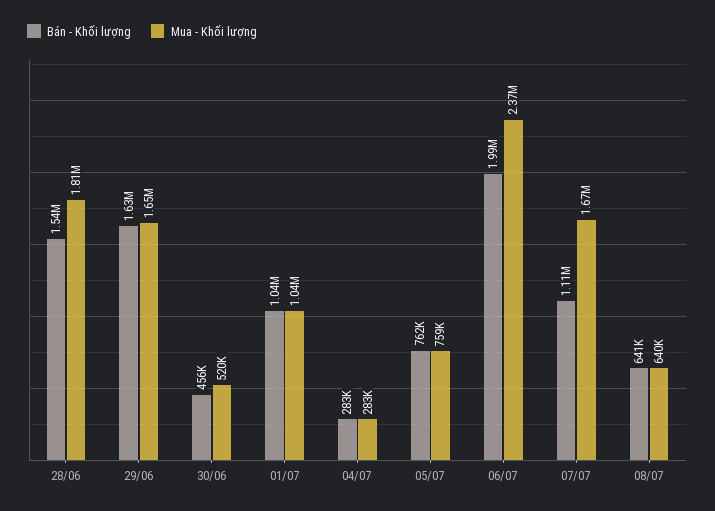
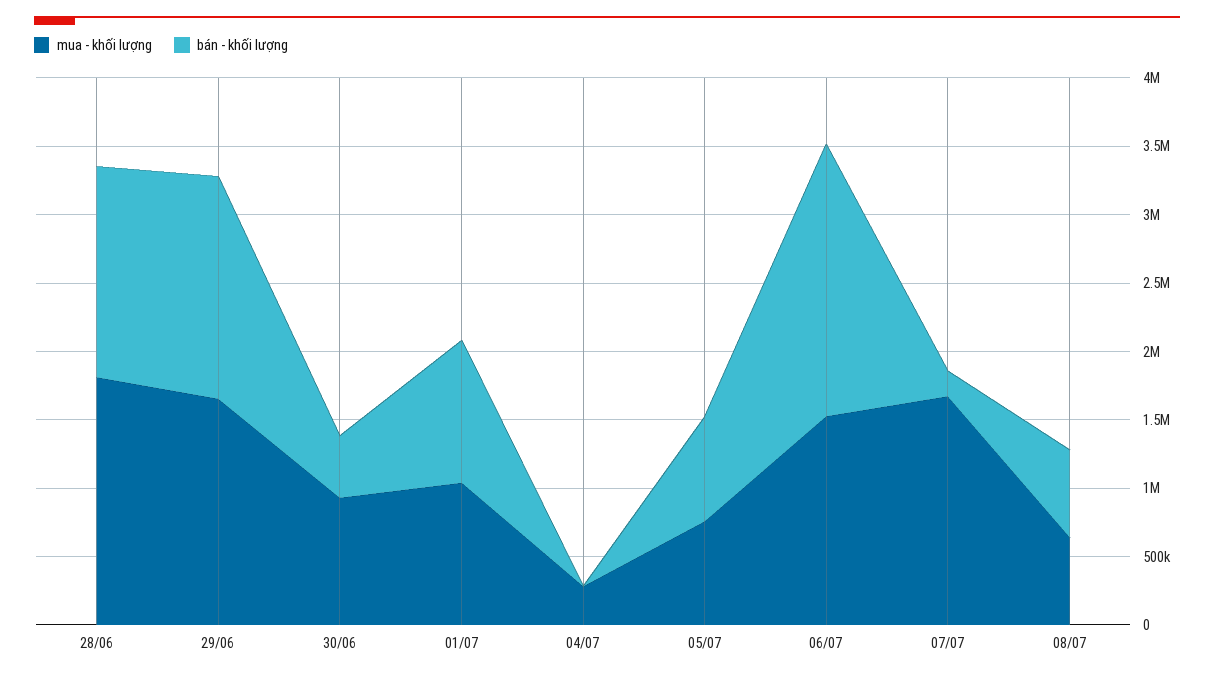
Mua - Khối lượng, 30/06: 520000 -> 900000
Bán - Khối lượng, 04/07: 283000 -> 0
Mua - Khối lượng, 06/07: 2370000 -> 1500000
Bán - Khối lượng, 07/07: 1110000 -> 200000

